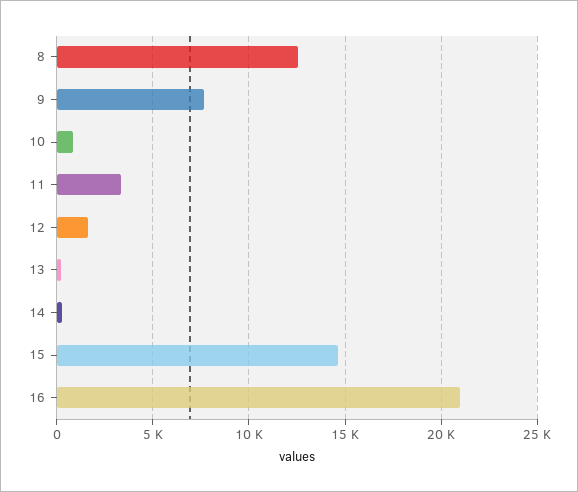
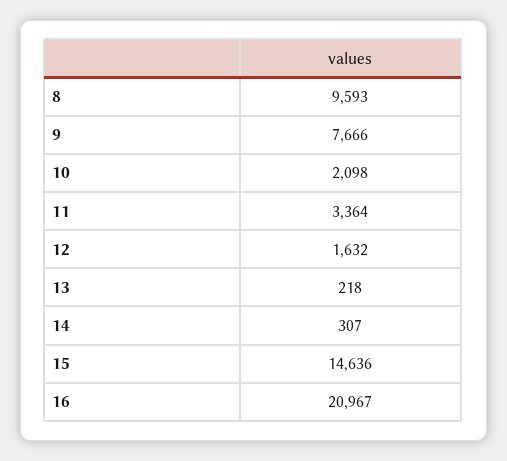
8: 12500 -> 9593
10: 1000 -> 2098

